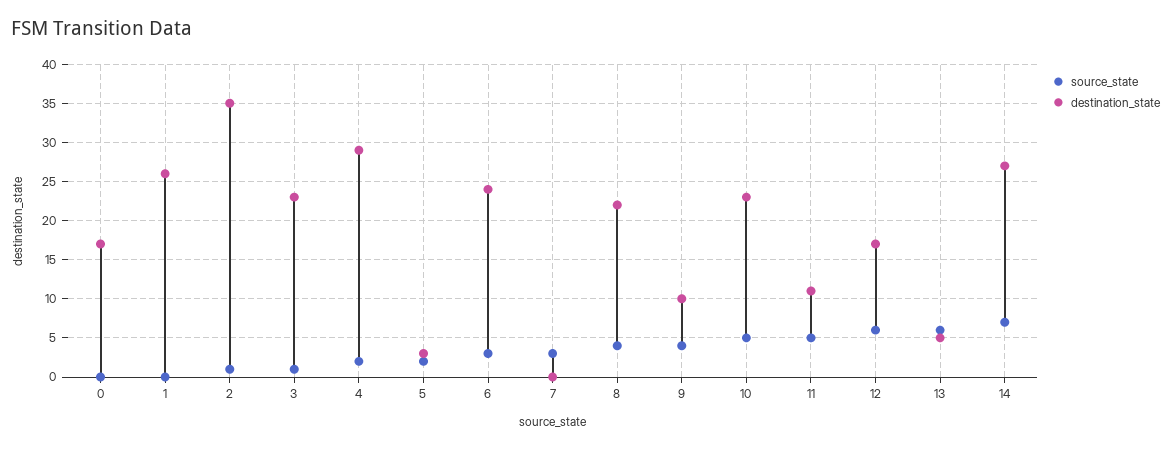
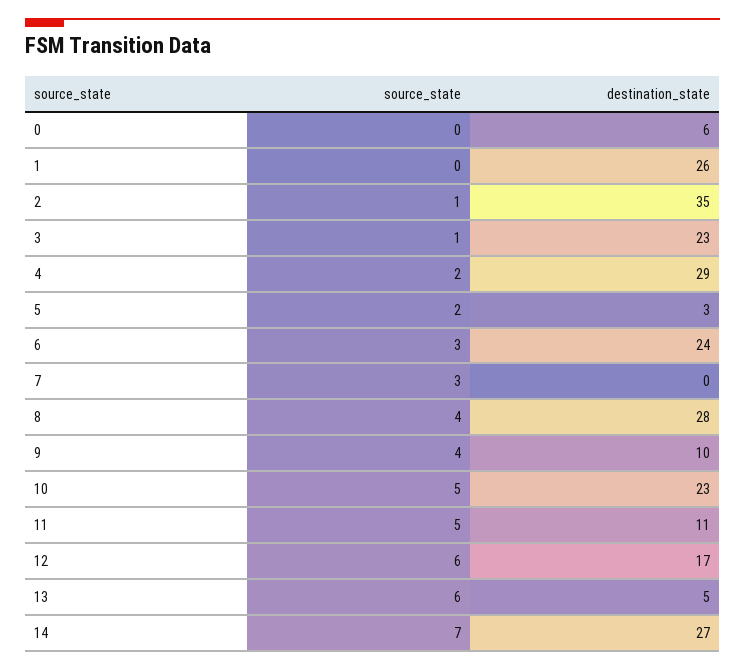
destination_state, 0: 17 -> 6
destination_state, 8: 22 -> 28

